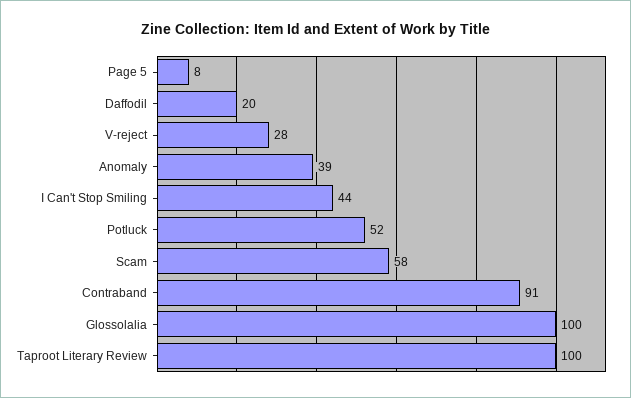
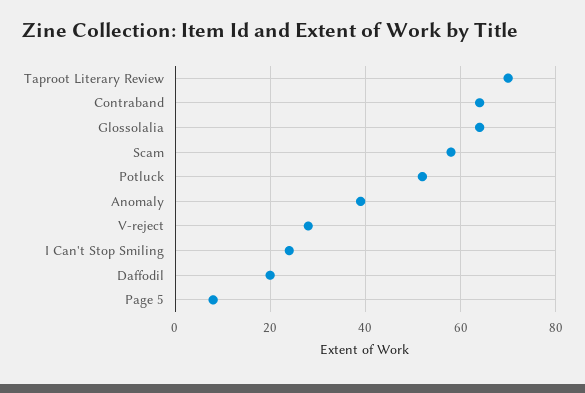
I Can't Stop Smiling: 44 -> 25
Contraband: 91 -> 65
Glossolalia: 100 -> 65
Taproot Literary Review: 100 -> 70

